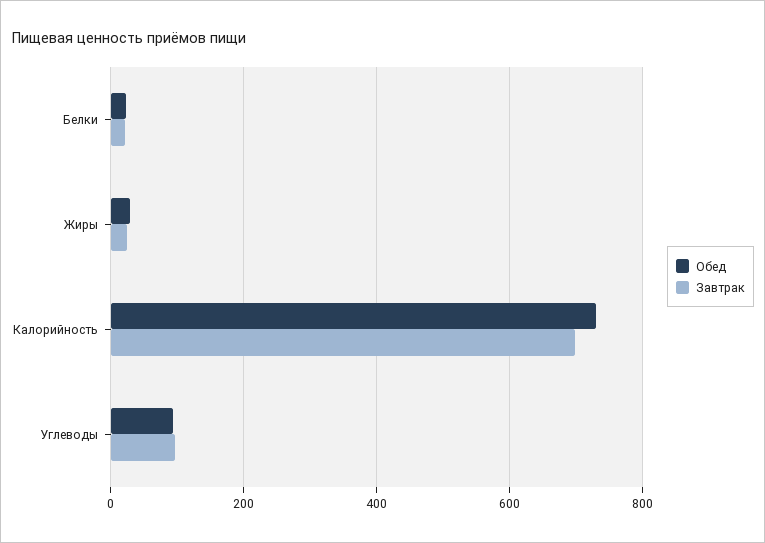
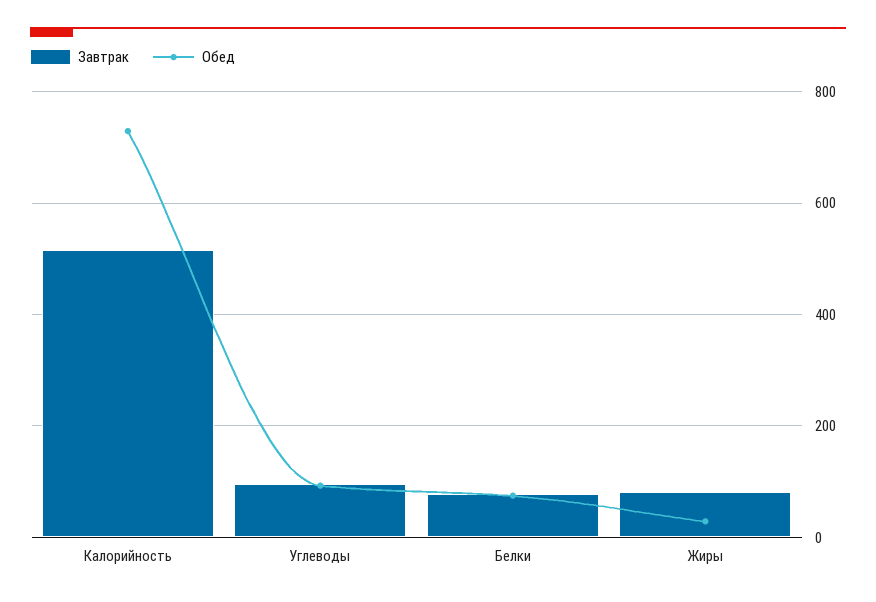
Обед, Белки: 20 -> 80
Завтрак, Белки: 20 -> 80
Завтрак, Жиры: 20 -> 80
Завтрак, Калорийность: 700 -> 520

